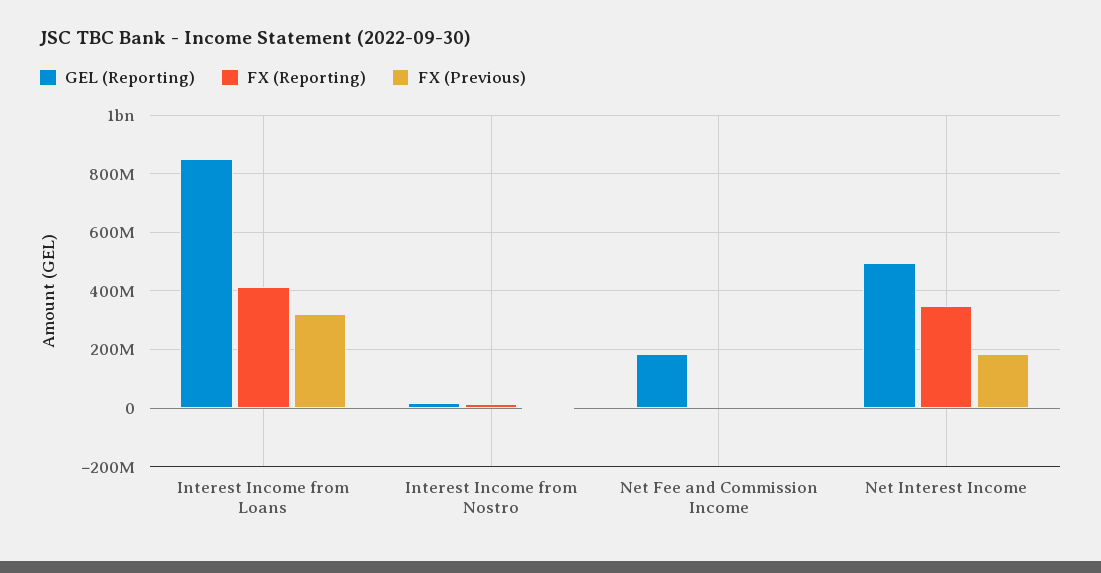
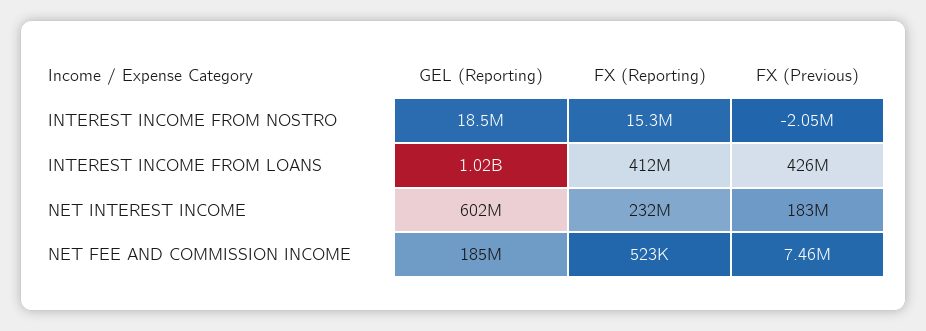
GEL (Reporting), Interest Income from Loans: 850000000 -> 1020000000
FX (Previous), Interest Income from Loans: 325000000 -> 426000000
GEL (Reporting), Net Interest Income: 500000000 -> 602000000
FX (Reporting), Net Interest Income: 350000000 -> 232000000

